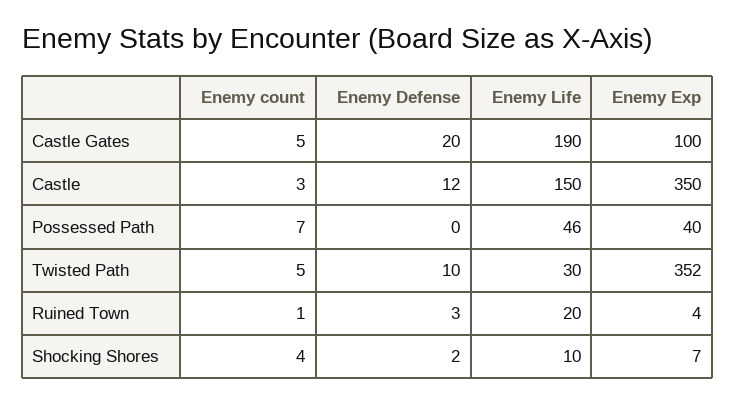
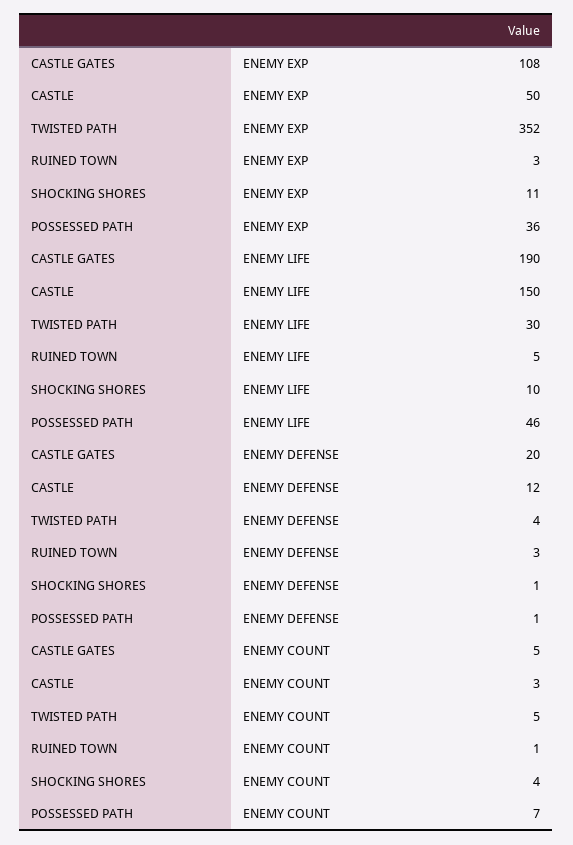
Enemy Exp, Castle Gates: 100 -> 108
Enemy Exp, Castle: 350 -> 50
Enemy Defense, Possessed Path: 0 -> 1
Enemy Exp, Possessed Path: 40 -> 36
Enemy Defense, Twisted Path: 10 -> 4
Enemy Life, Ruined Town: 20 -> 5
Enemy Exp, Ruined Town: 4 -> 3
Enemy Defense, Shocking Shores: 2 -> 1
Enemy Exp, Shocking Shores: 7 -> 11

